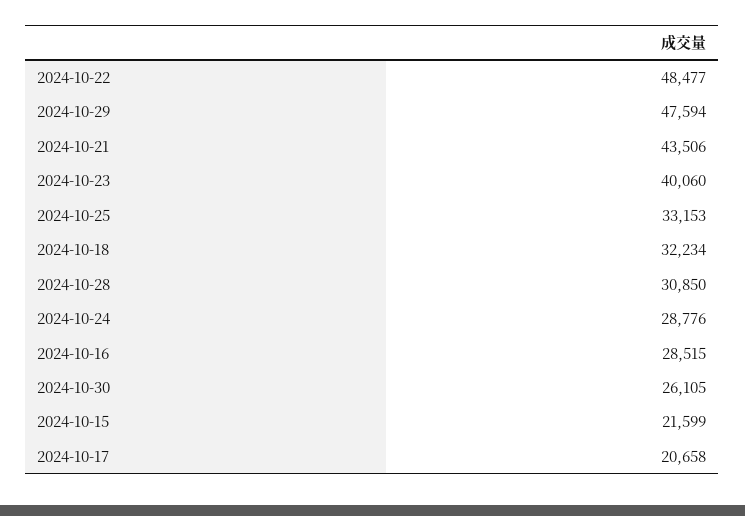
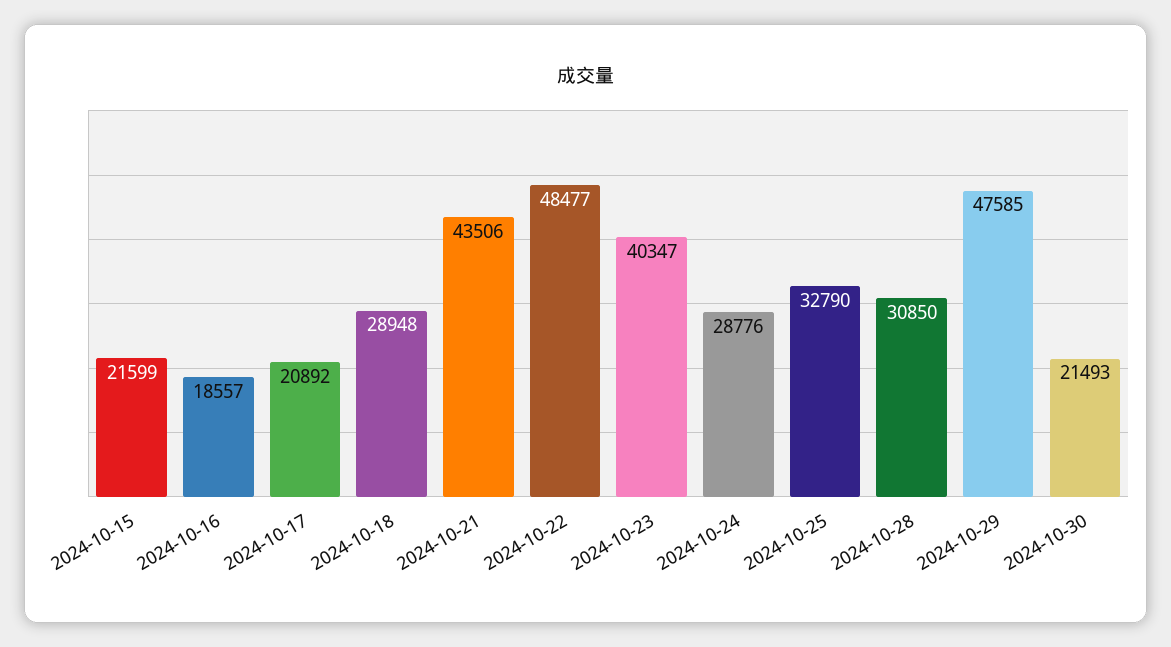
2024-10-29: 47594 -> 47585
2024-10-23: 40060 -> 40347
2024-10-25: 33153 -> 32790
2024-10-18: 32234 -> 28948
2024-10-16: 28515 -> 18557
2024-10-30: 26105 -> 21493
2024-10-17: 20658 -> 20892

